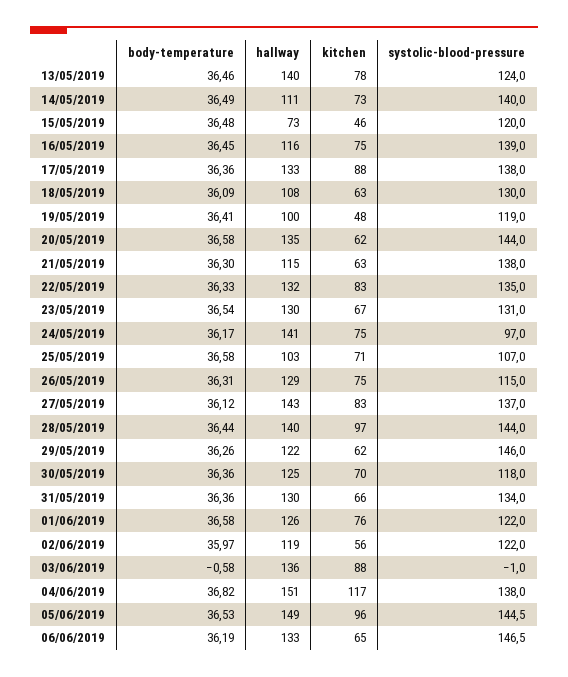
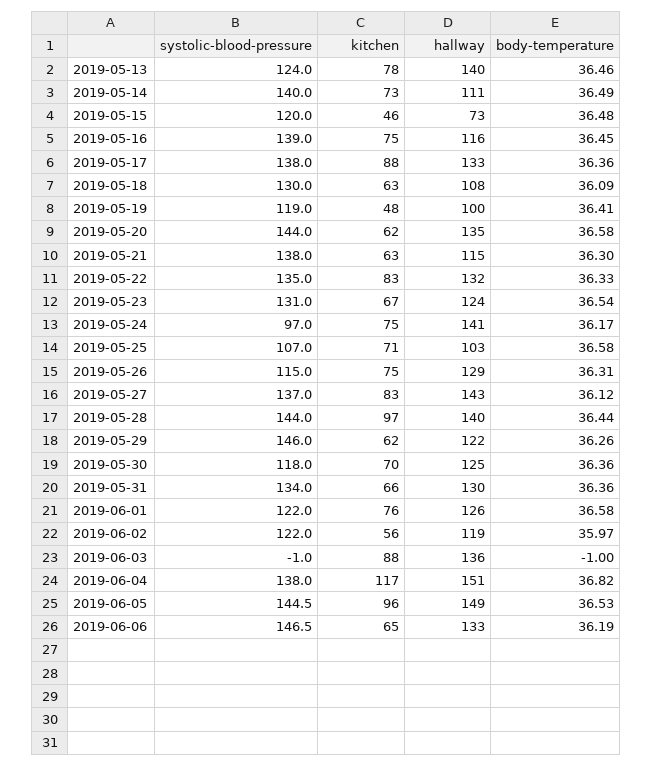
hallway, 23/05/2019: 130 -> 124
body-temperature, 03/06/2019: -0.58 -> -1

